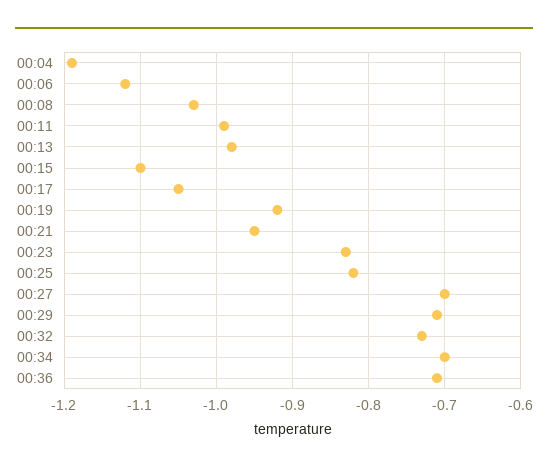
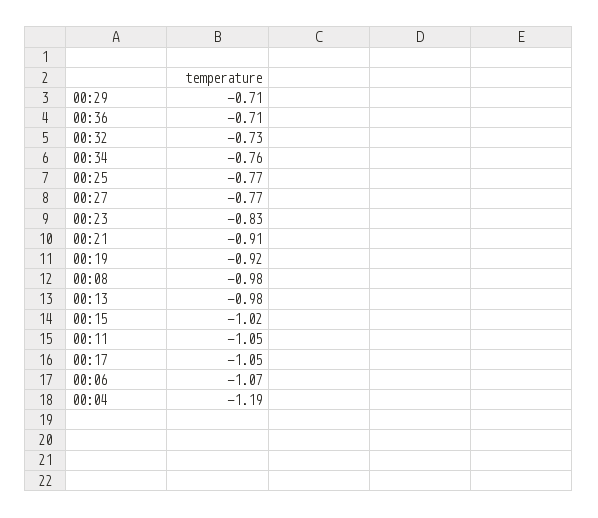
00:06: -1.12 -> -1.07
00:08: -1.03 -> -0.98
00:11: -0.99 -> -1.05
00:15: -1.1 -> -1.02
00:21: -0.95 -> -0.91
00:25: -0.82 -> -0.77
00:27: -0.7 -> -0.77
00:34: -0.7 -> -0.76

